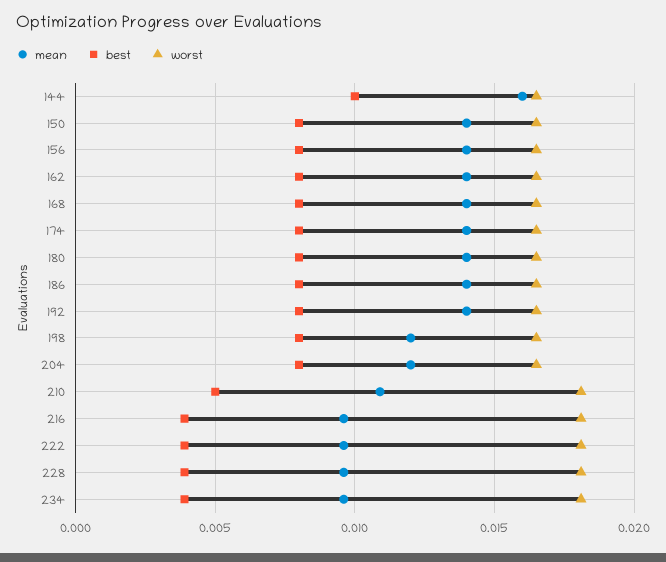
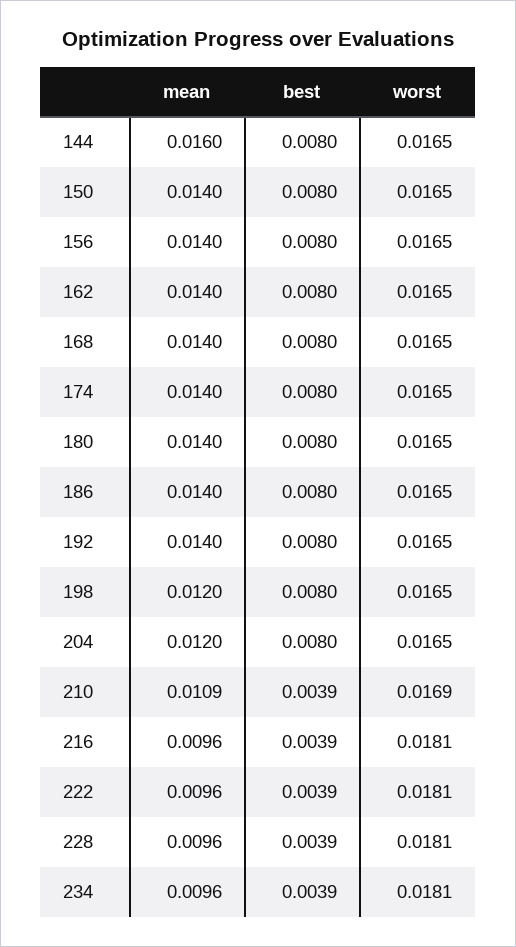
best, 144: 0.01 -> 0.008
best, 210: 0.005 -> 0.0039
worst, 210: 0.018 -> 0.0169

